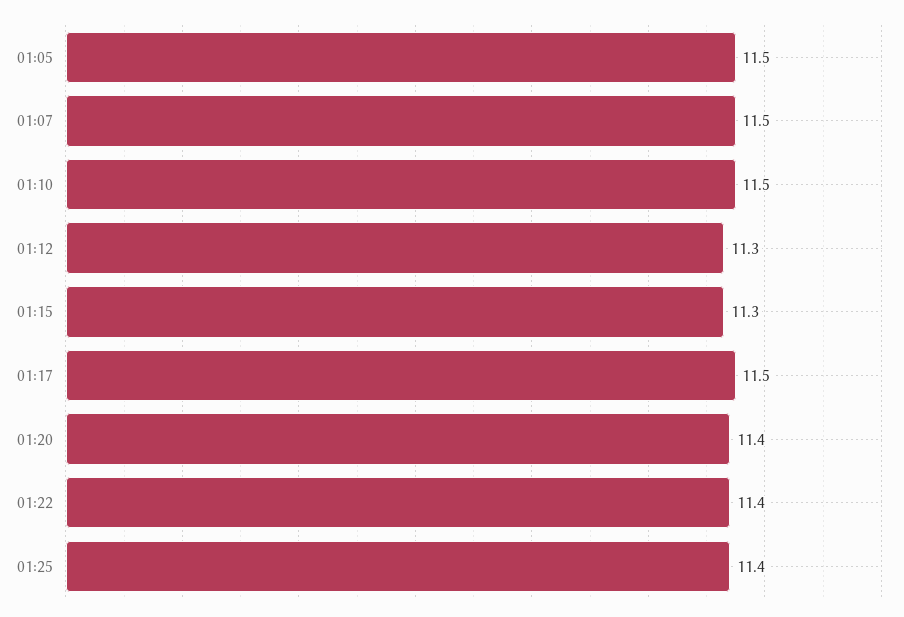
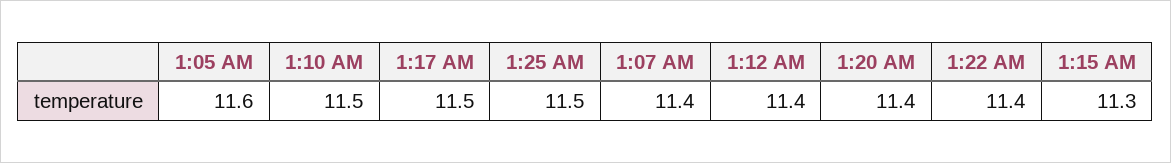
01:05: 11.5 -> 11.6
01:07: 11.5 -> 11.4
01:12: 11.3 -> 11.4
01:25: 11.4 -> 11.5

